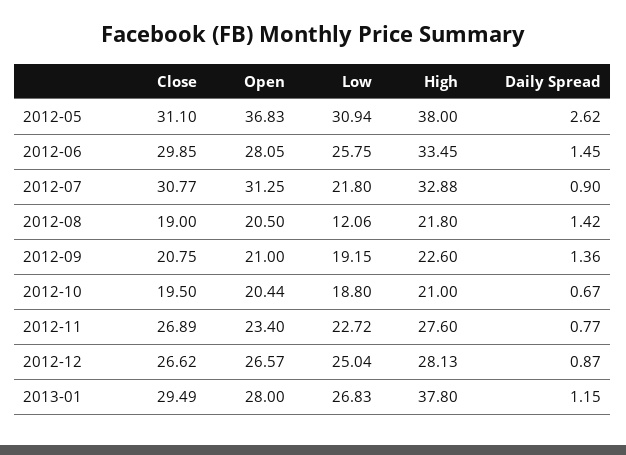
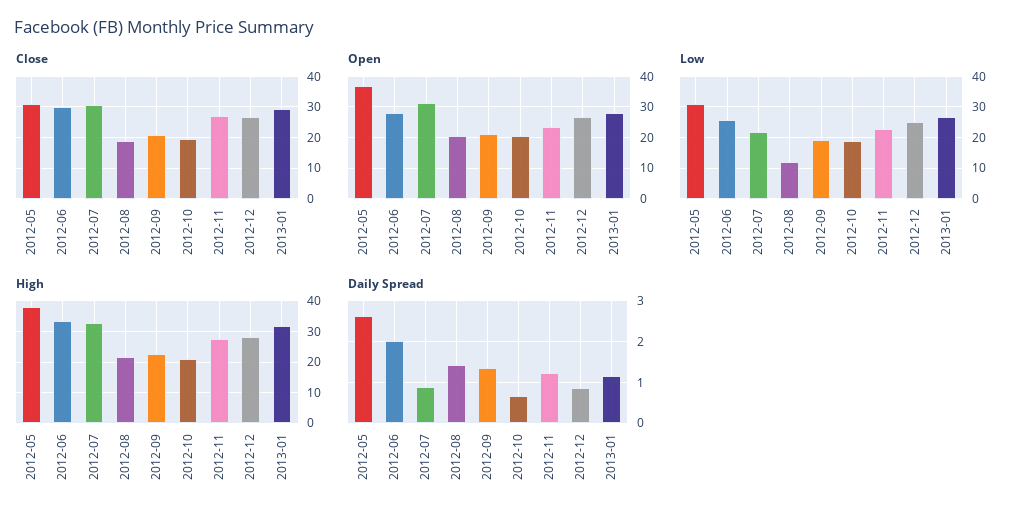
Daily Spread, 2012-06: 1.45 -> 2
Daily Spread, 2012-11: 0.77 -> 1.2
High, 2013-01: 37.8 -> 32

